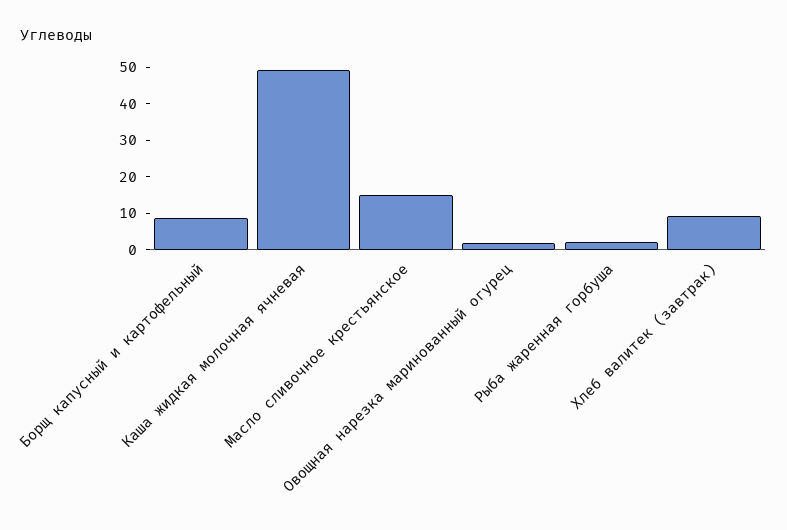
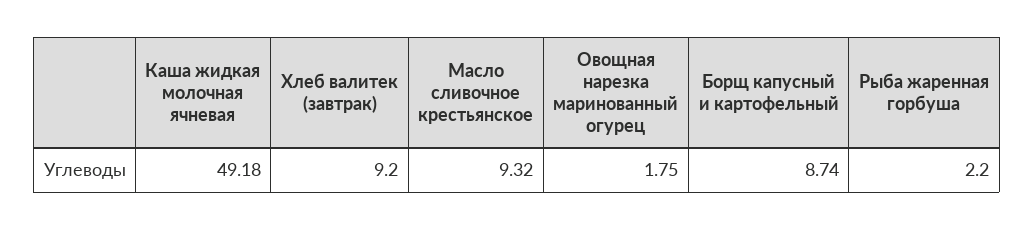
Масло сливочное крестьянское: 15 -> 9.32

